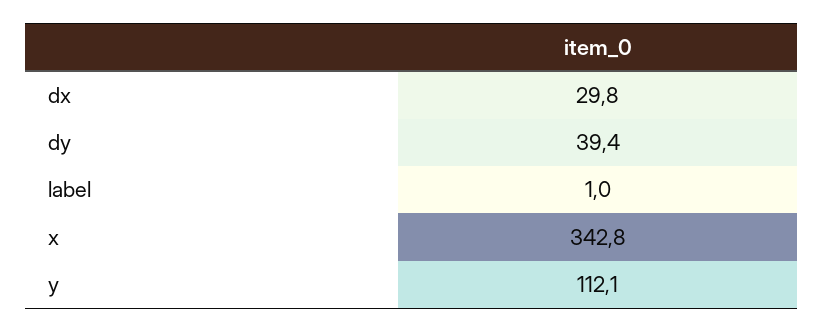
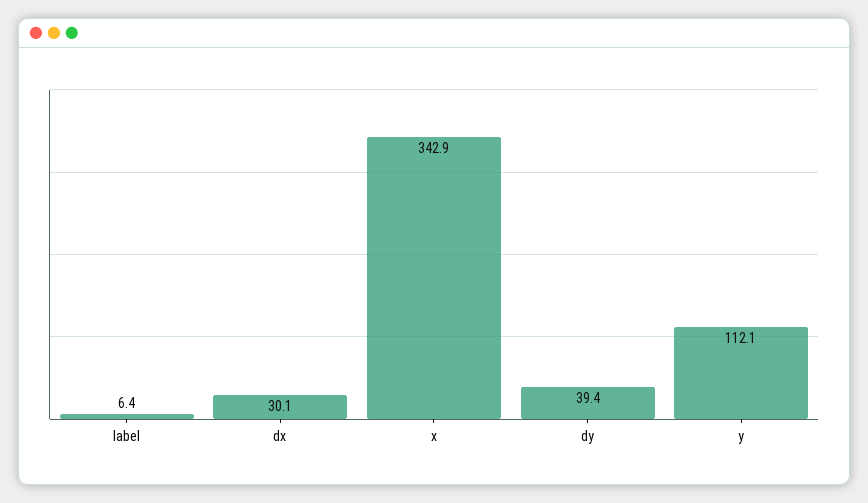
dx: 29.8 -> 30.1
label: 1 -> 6.4
x: 342.8 -> 342.9

